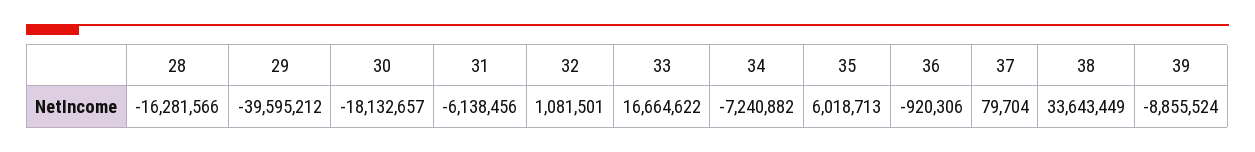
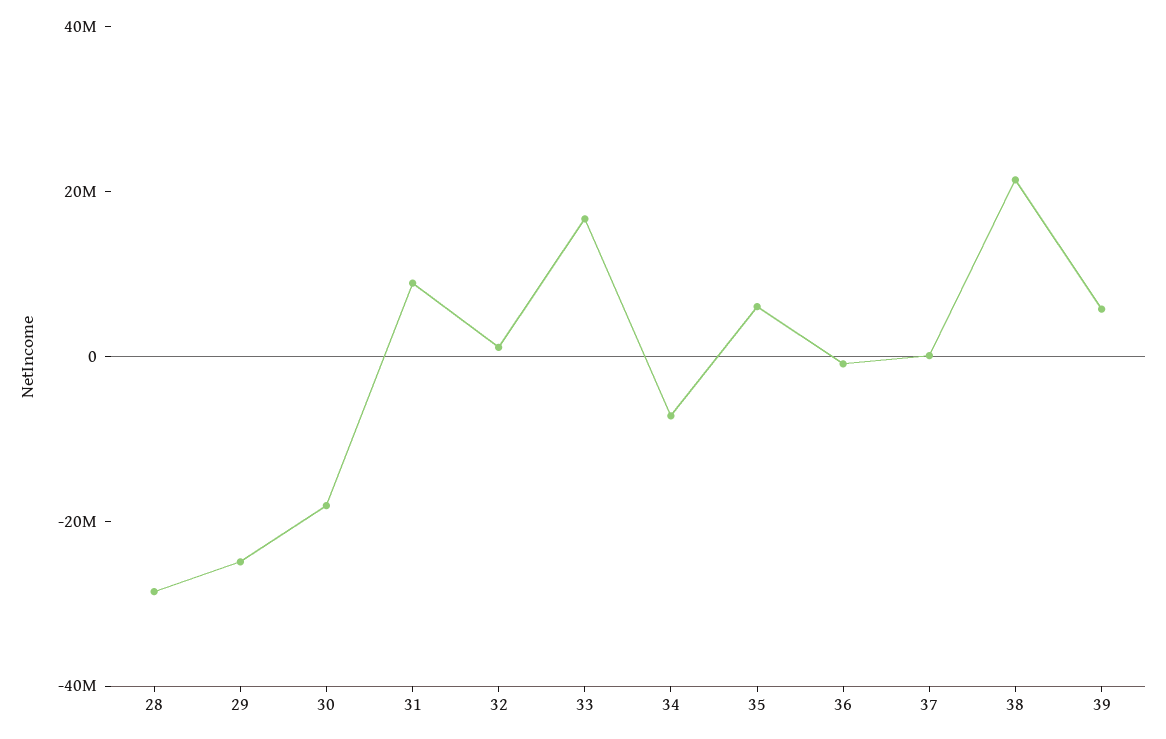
28: -16281566 -> -30000000
29: -39595212 -> -25000000
31: -6138456 -> 10000000
38: 33643449 -> 20000000
39: -8855524 -> 5000000

